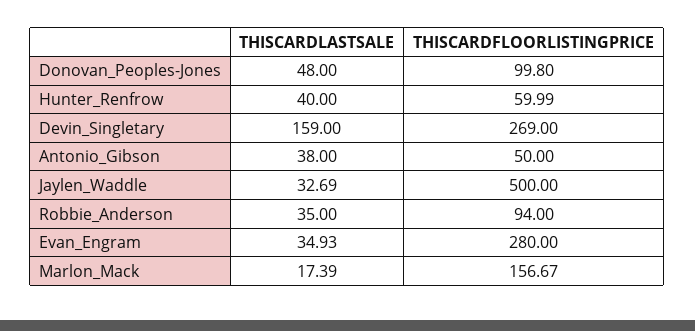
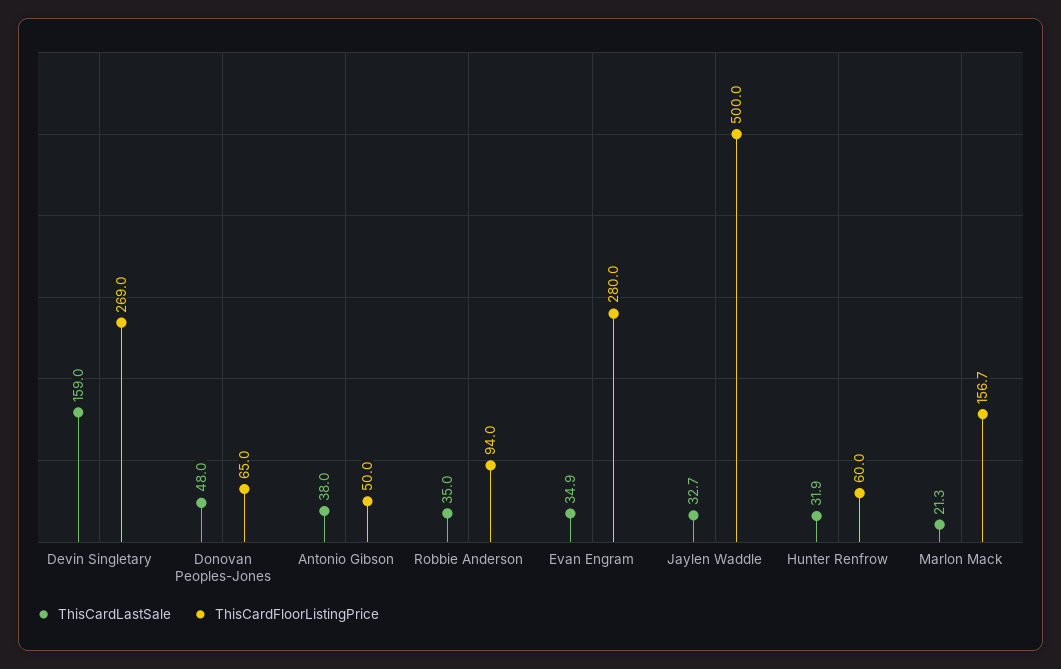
THISCARDFLOORLISTINGPRICE, Donovan_Peoples-Jones: 99.8 -> 65
THISCARDLASTSALE, Hunter_Renfrow: 40 -> 31.9
THISCARDLASTSALE, Marlon_Mack: 17.39 -> 21.3

